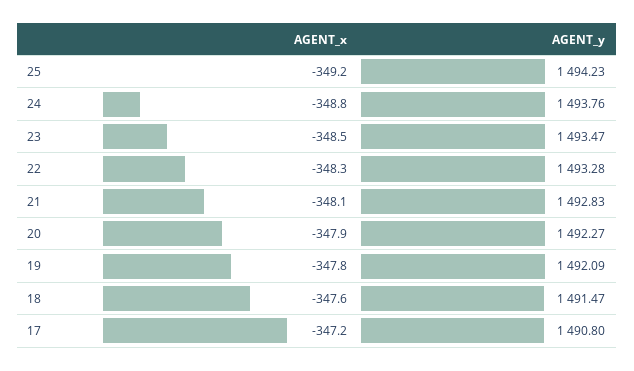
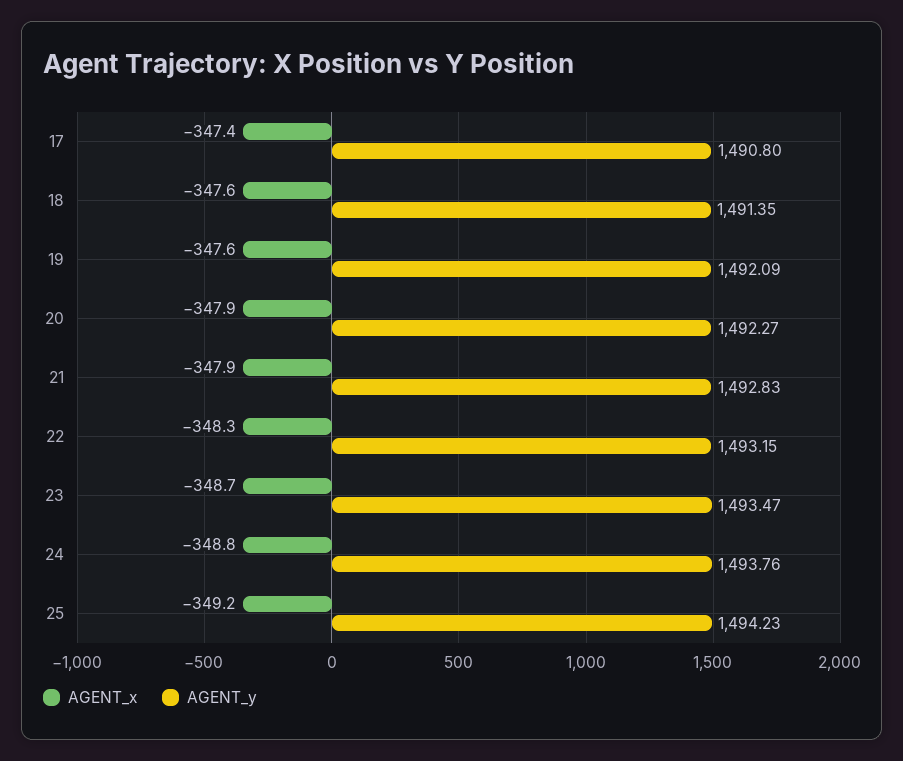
AGENT_x, 23: -348.5 -> -348.7
AGENT_y, 22: 1493.28 -> 1493.15
AGENT_x, 21: -348.1 -> -347.9
AGENT_x, 19: -347.8 -> -347.6
AGENT_y, 18: 1491.47 -> 1491.35
AGENT_x, 17: -347.2 -> -347.4

